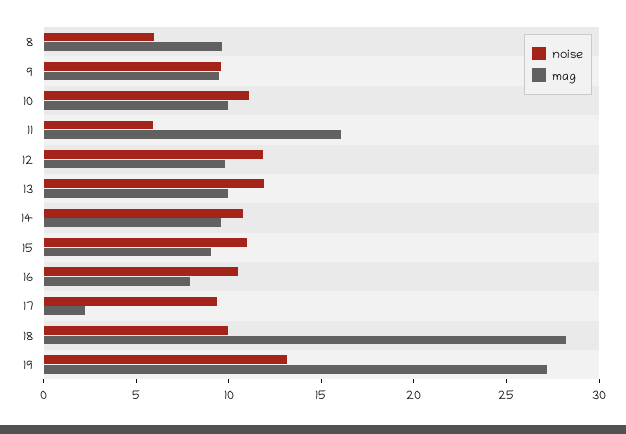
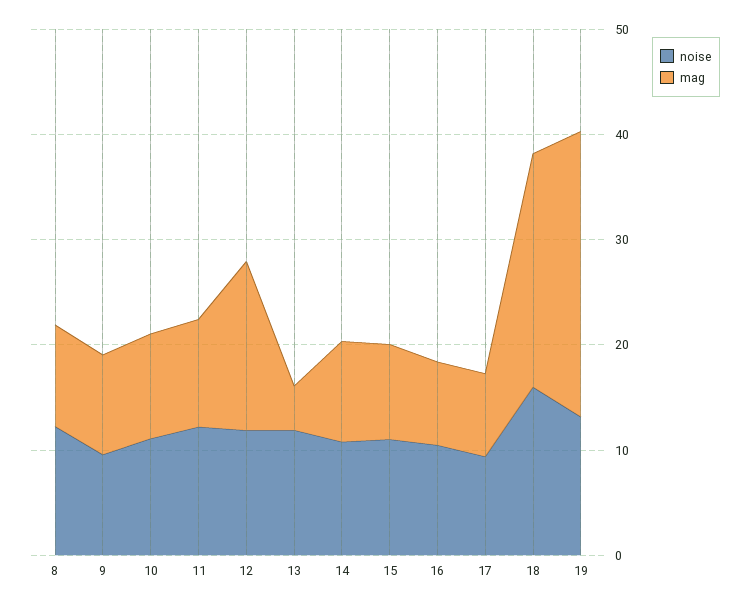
noise, 8: 6 -> 12
noise, 11: 6 -> 12
mag, 11: 16 -> 10
mag, 12: 10 -> 16
mag, 13: 10 -> 4
mag, 17: 2 -> 8
noise, 18: 10 -> 16
mag, 18: 28 -> 22

